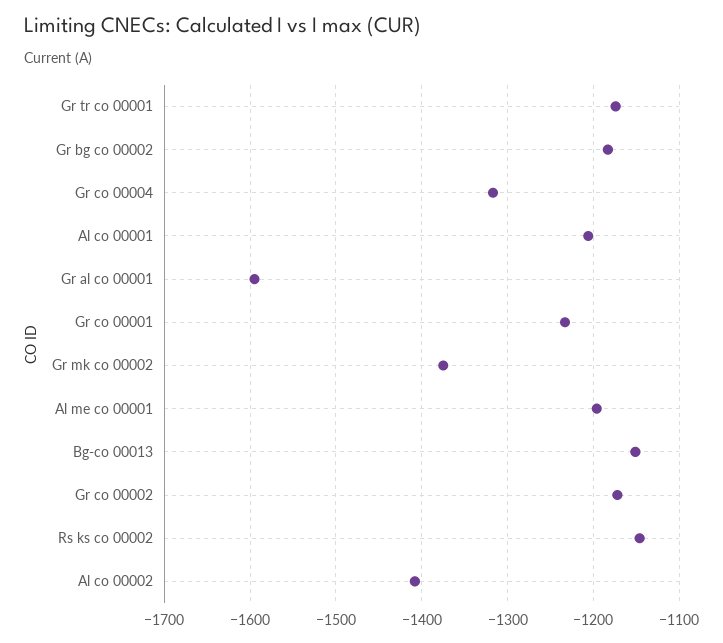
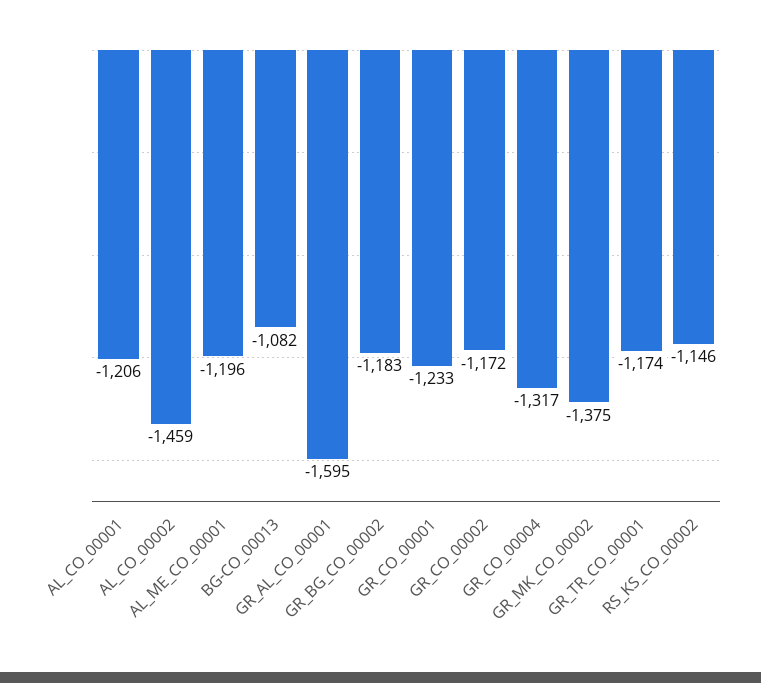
Bg-co 00013: -1150 -> -1082
Al co 00002: -1410 -> -1459

